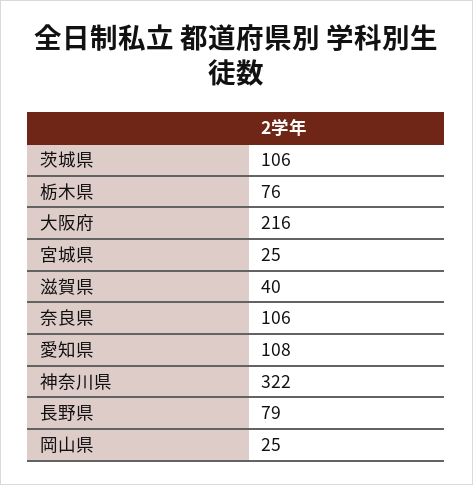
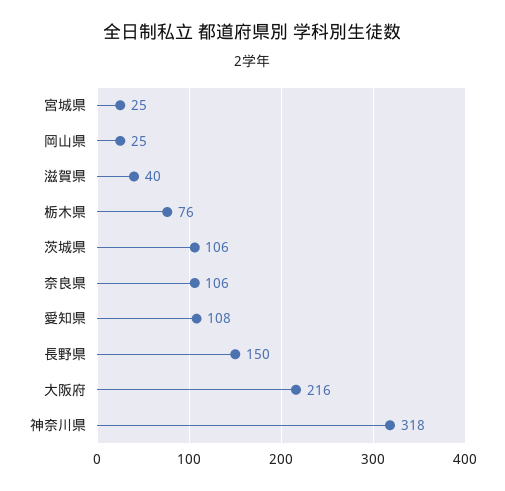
神奈川県: 322 -> 318
長野県: 79 -> 150

